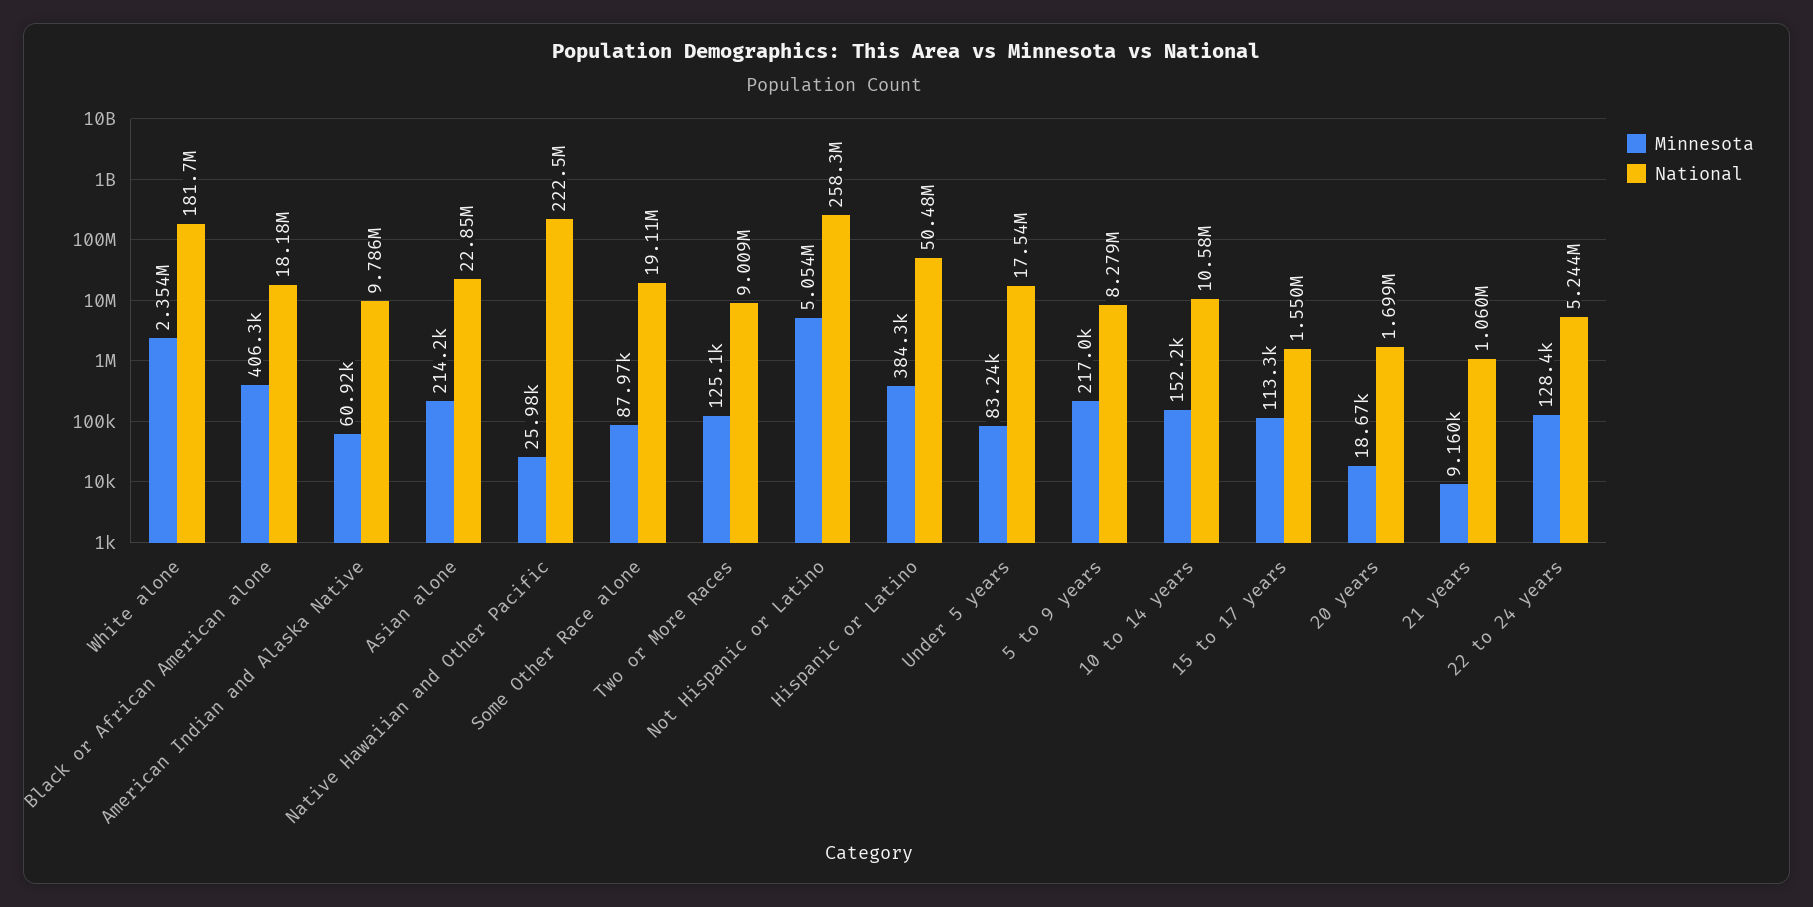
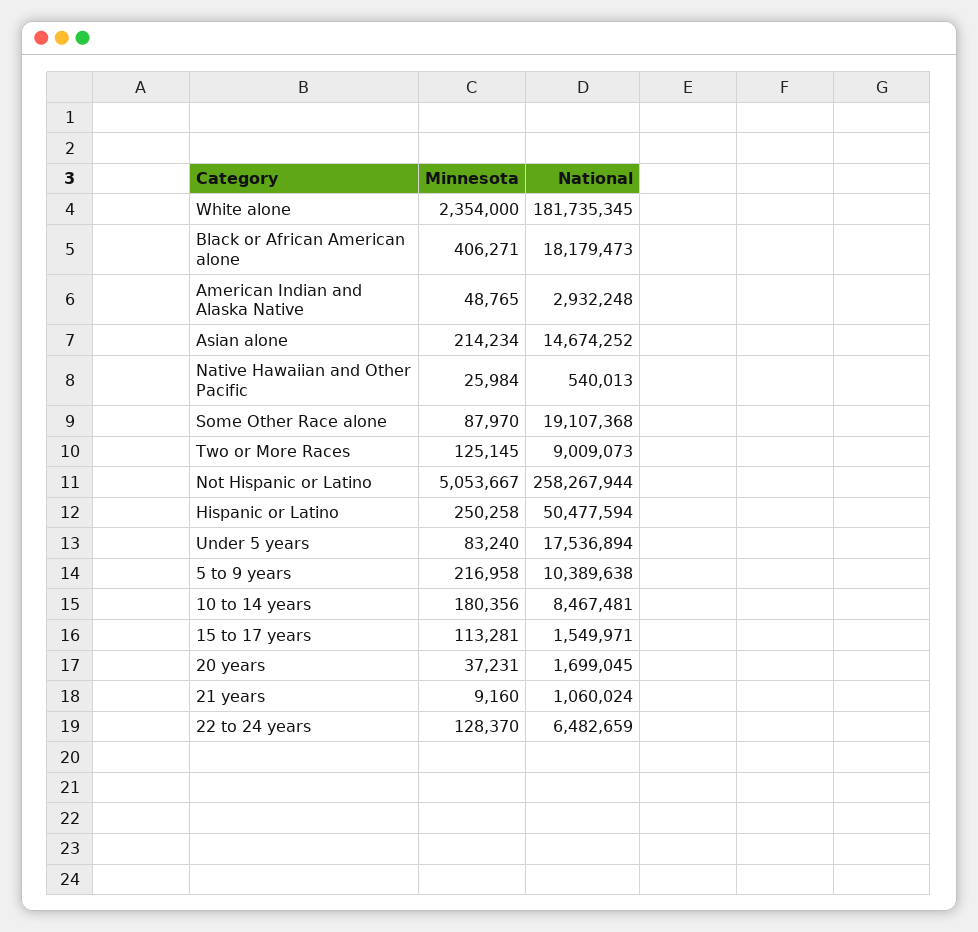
Minnesota, American Indian and Alaska Native: 60920 -> 48765
National, American Indian and Alaska Native: 9786000 -> 2932248
National, Asian alone: 22850000 -> 14674252
National, Native Hawaiian and Other Pacific: 222500000 -> 540013
Minnesota, Hispanic or Latino: 384300 -> 250258
National, 5 to 9 years: 8279000 -> 10389638
Minnesota, 10 to 14 years: 152200 -> 180356
National, 10 to 14 years: 10580000 -> 8467481
Minnesota, 20 years: 18670 -> 37231
National, 22 to 24 years: 5244000 -> 6482659

